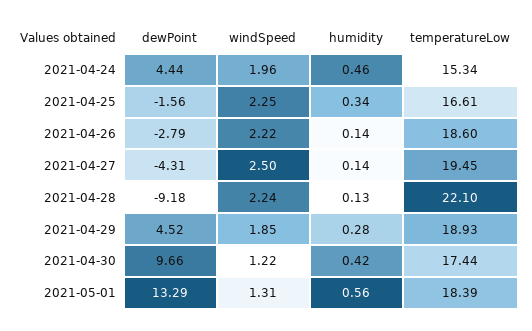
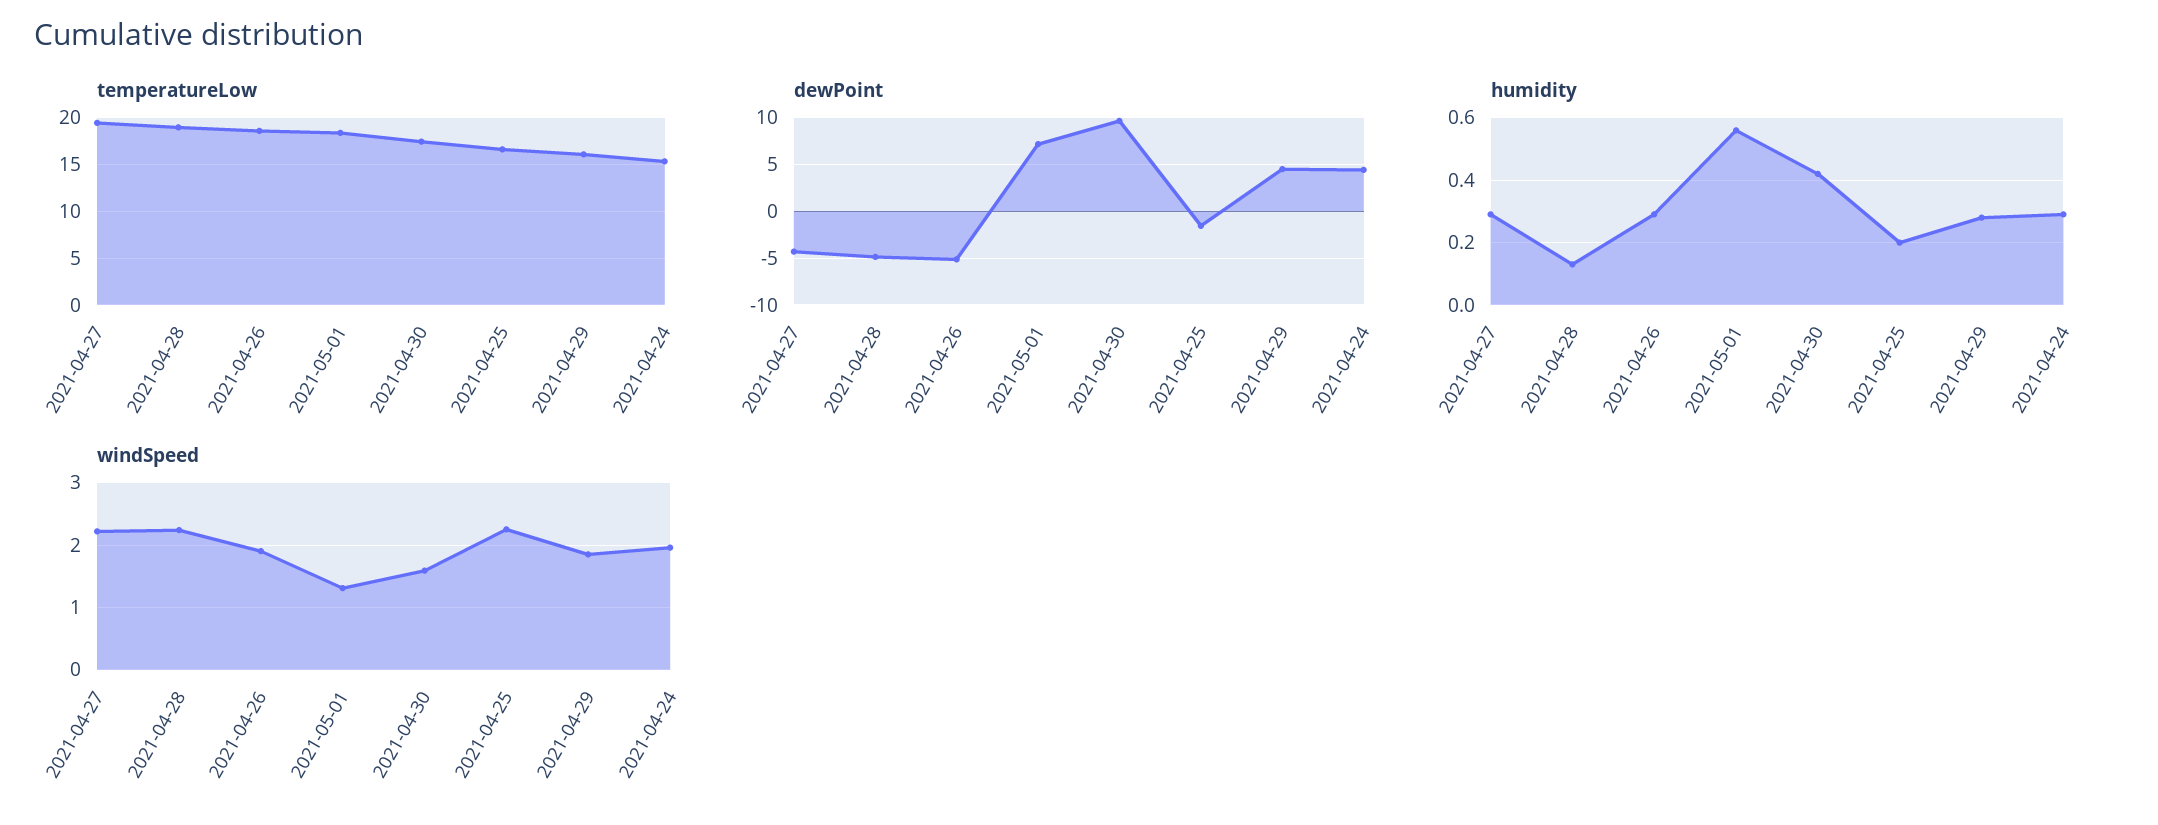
humidity, 2021-04-24: 0.46 -> 0.3
humidity, 2021-04-25: 0.34 -> 0.2
dewPoint, 2021-04-26: -2.79 -> -5
windSpeed, 2021-04-26: 2.22 -> 1.9
humidity, 2021-04-26: 0.14 -> 0.3
windSpeed, 2021-04-27: 2.5 -> 2.2
humidity, 2021-04-27: 0.14 -> 0.3
dewPoint, 2021-04-28: -9.18 -> -5
temperatureLow, 2021-04-28: 22.1 -> 19
temperatureLow, 2021-04-29: 18.93 -> 16
windSpeed, 2021-04-30: 1.22 -> 1.6
dewPoint, 2021-05-01: 13.29 -> 7

